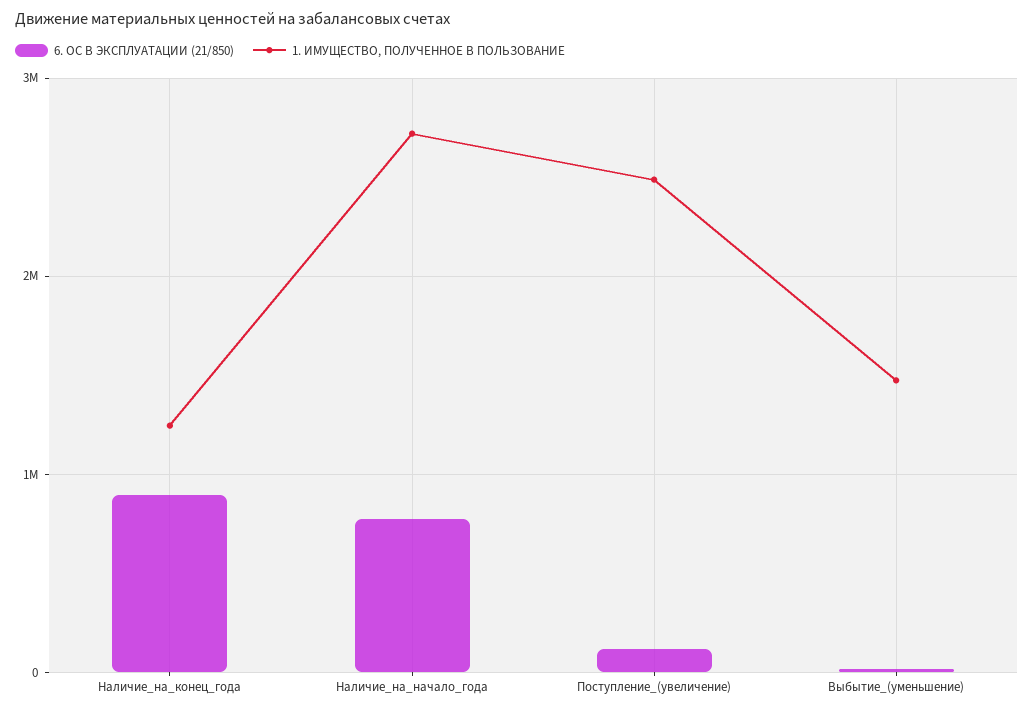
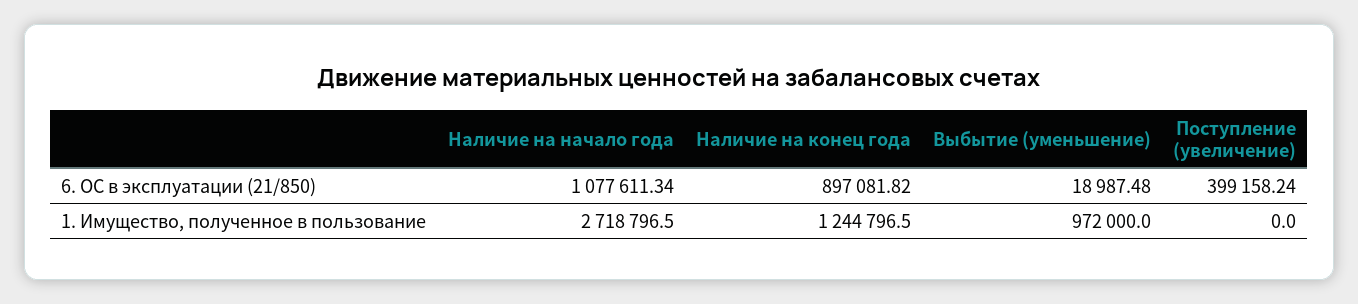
6. ОС В ЭКСПЛУАТАЦИИ (21/850), Наличие_на_начало_года: 800000 -> 1077611.34
6. ОС В ЭКСПЛУАТАЦИИ (21/850), Поступление_(увеличение): 100000 -> 399158.24
1. ИМУЩЕСТВО, ПОЛУЧЕННОЕ В ПОЛЬЗОВАНИЕ, Поступление_(увеличение): 2500000 -> 0
1. ИМУЩЕСТВО, ПОЛУЧЕННОЕ В ПОЛЬЗОВАНИЕ, Выбытие_(уменьшение): 1500000 -> 972000

